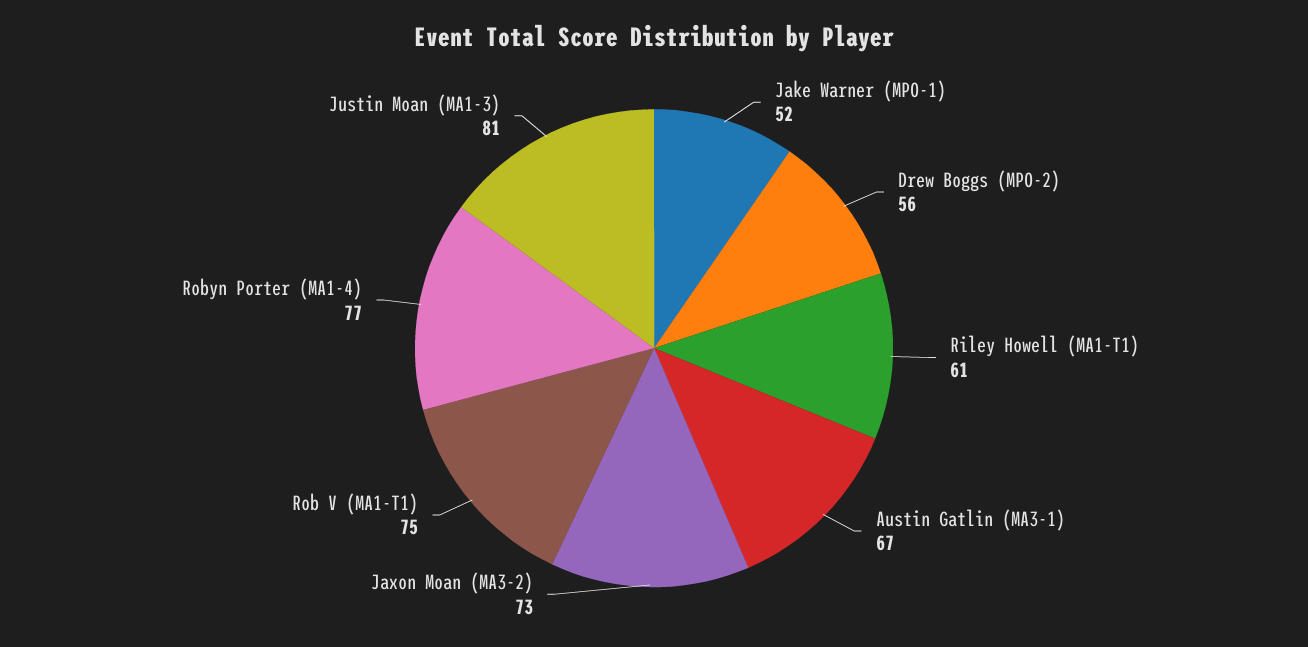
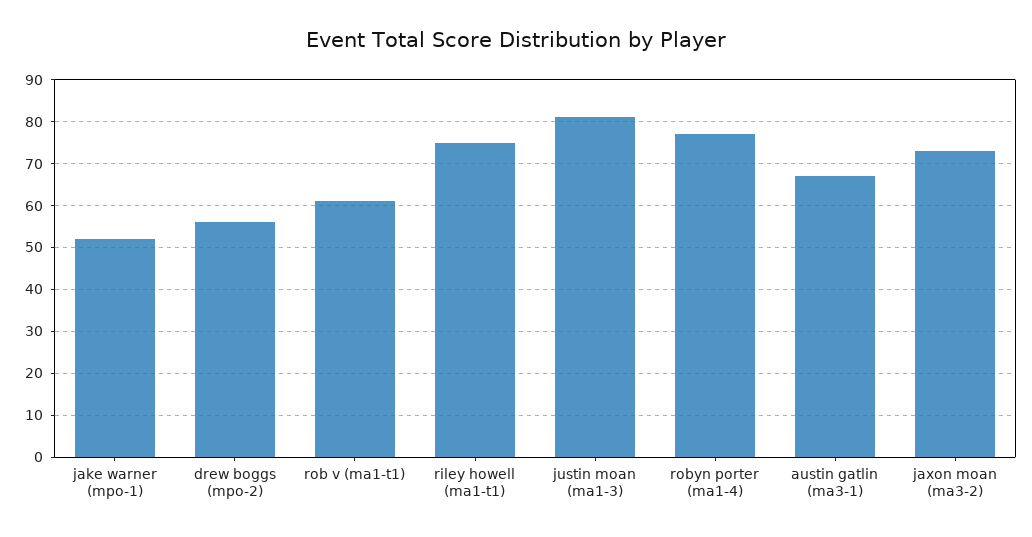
Riley Howell (MA1-T1): 61 -> 75
Rob V (MA1-T1): 75 -> 60

